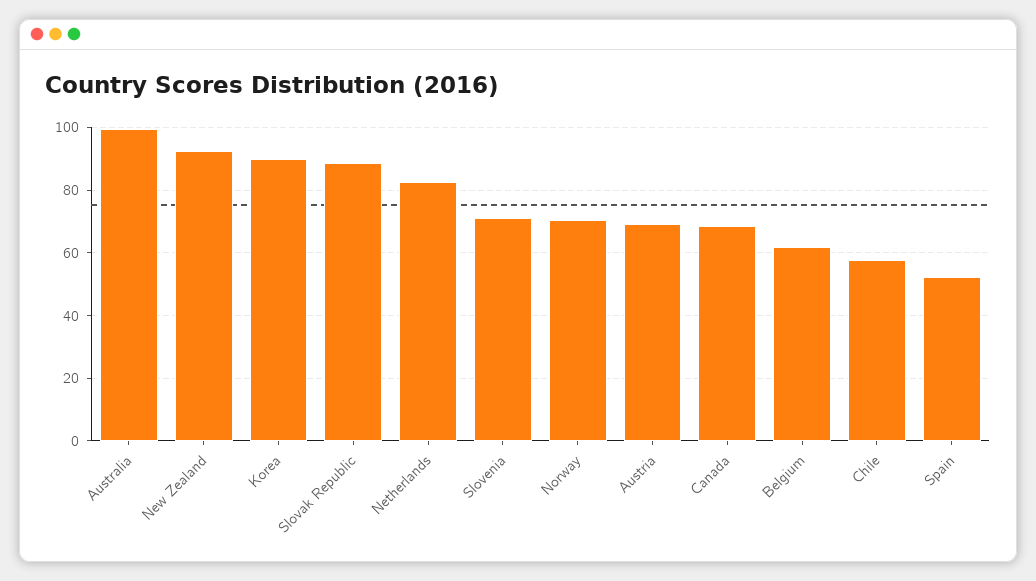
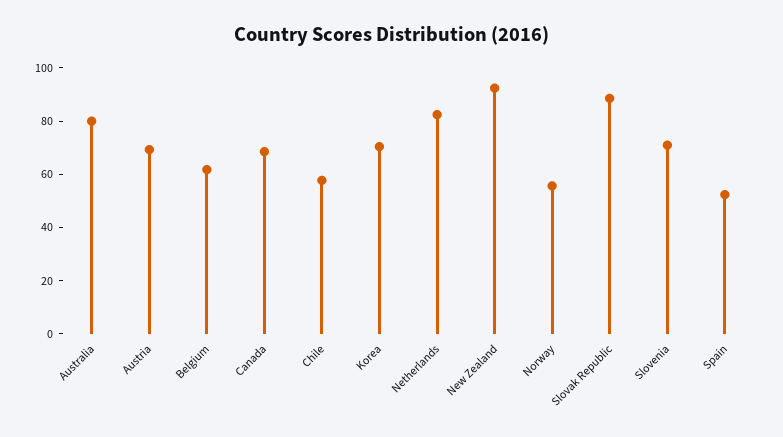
Australia: 100 -> 80
Korea: 90 -> 70
Norway: 70 -> 55

